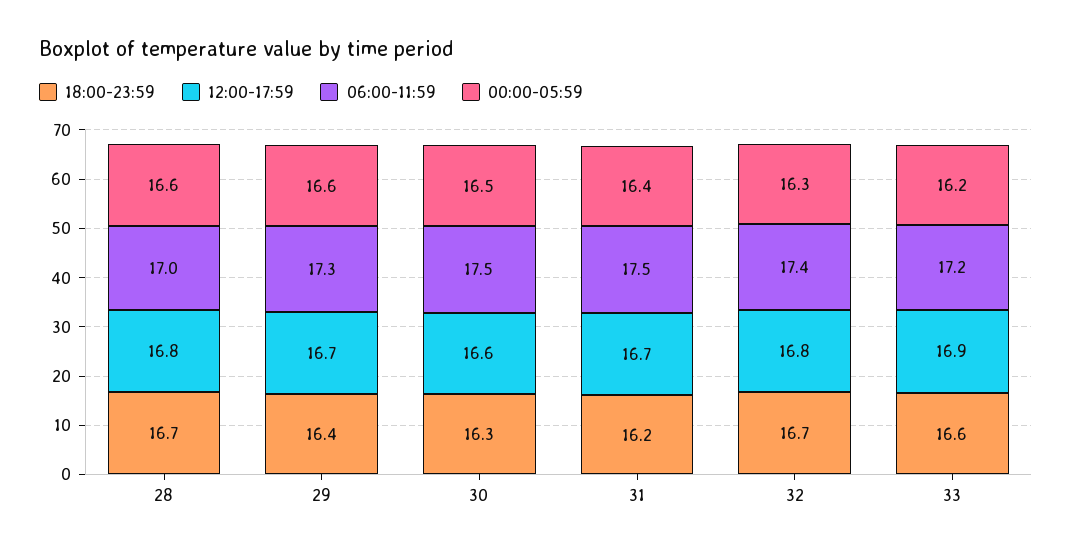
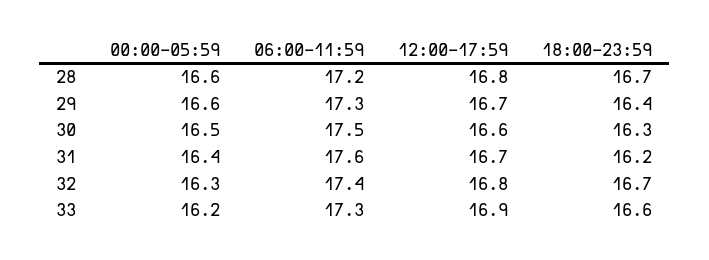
06:00-11:59, 28: 17 -> 17.2
06:00-11:59, 31: 17.5 -> 17.6
06:00-11:59, 33: 17.2 -> 17.3

